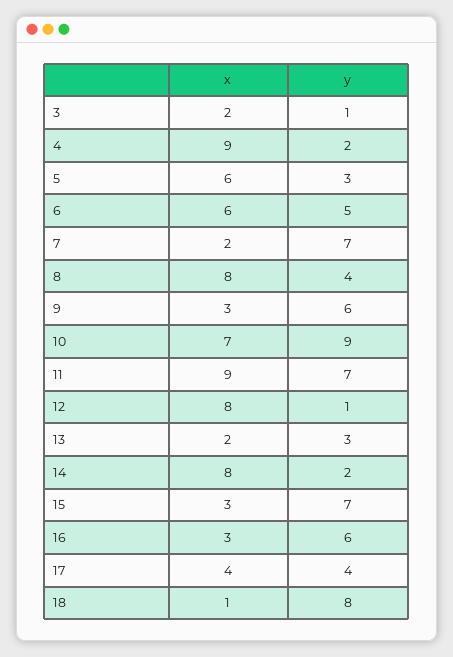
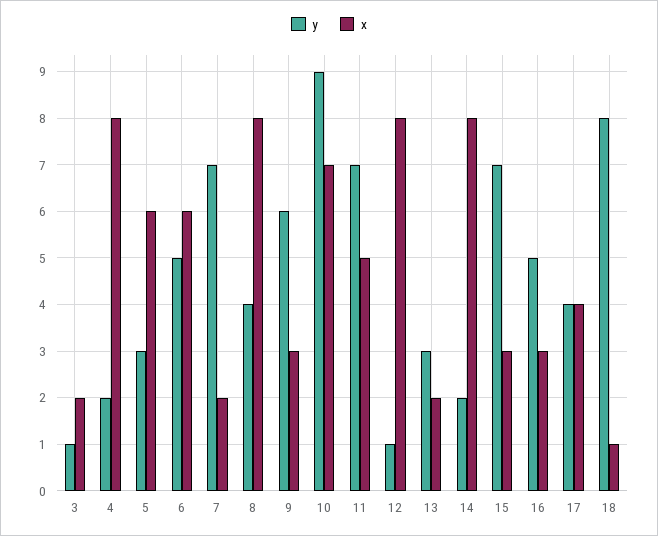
x, 4: 9 -> 8
x, 11: 9 -> 5
y, 16: 6 -> 5

